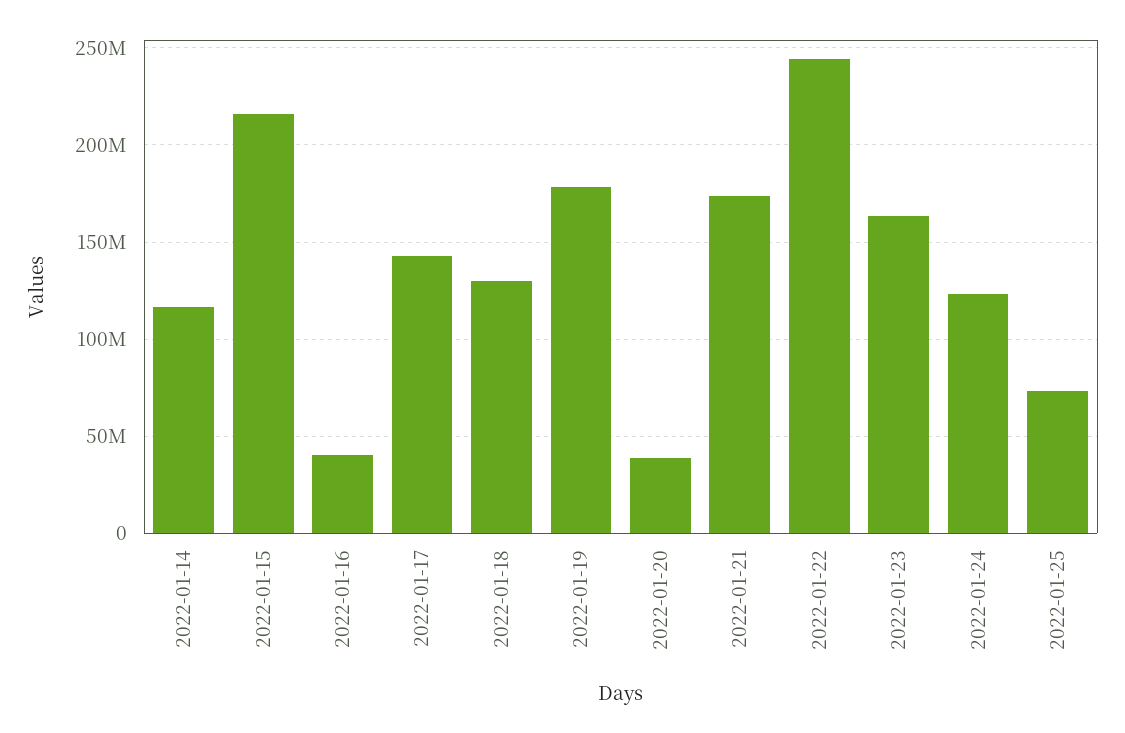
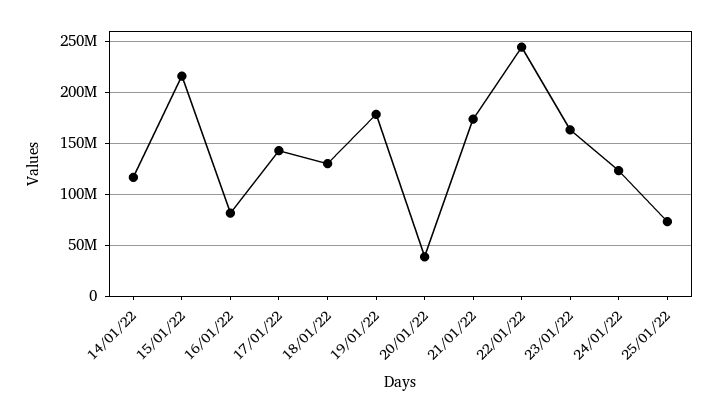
2022-01-16: 40000000 -> 80000000

